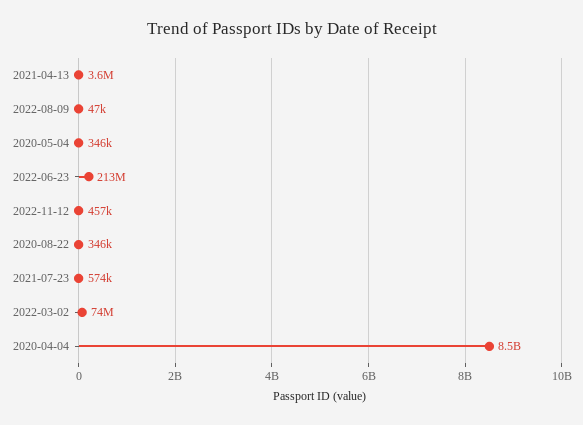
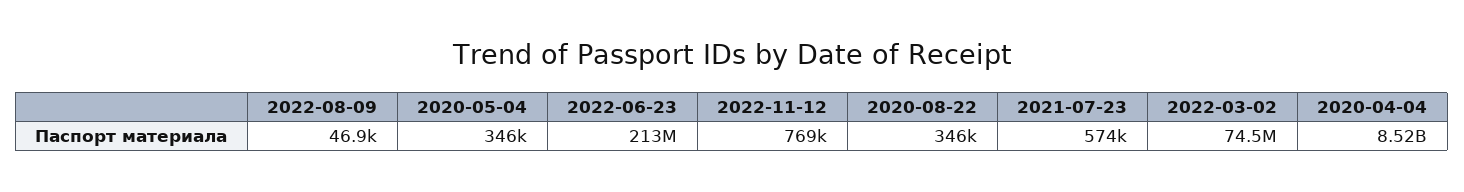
2021-04-13: 3600000 -> none
2022-11-12: 457000 -> 769000

